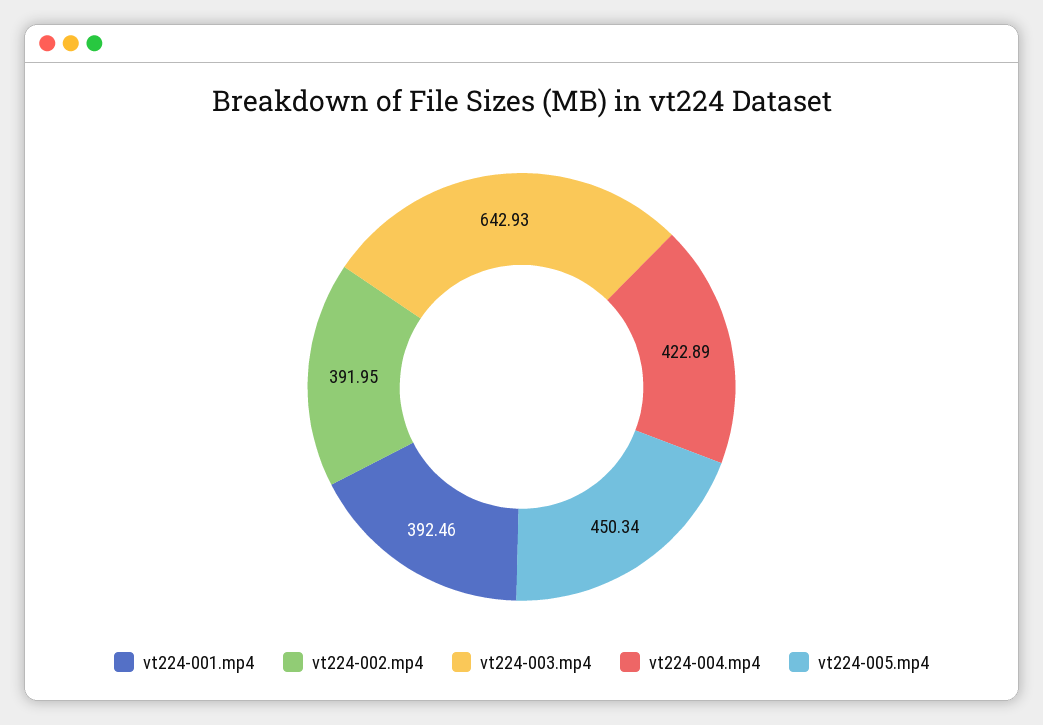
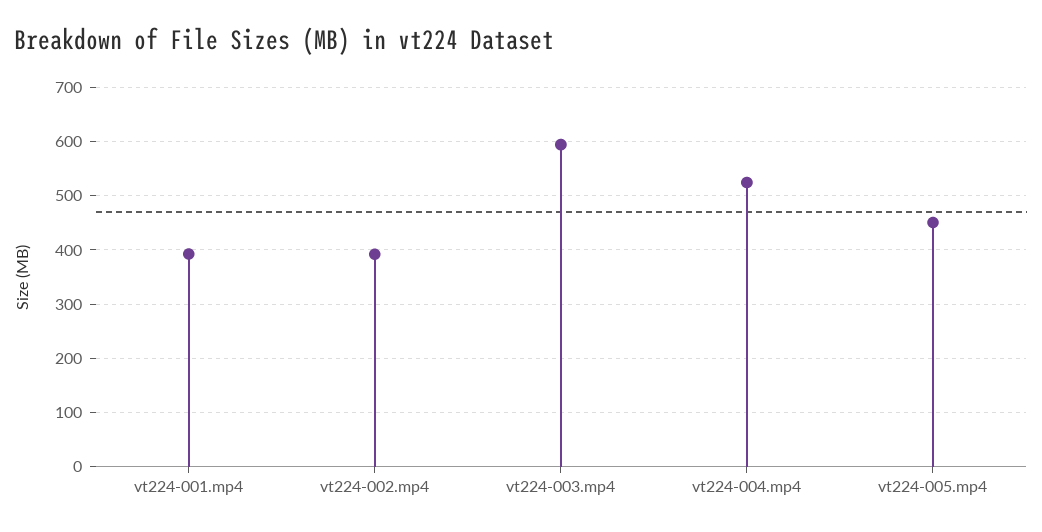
vt224-003.mp4: 642.93 -> 600
vt224-004.mp4: 422.89 -> 520

